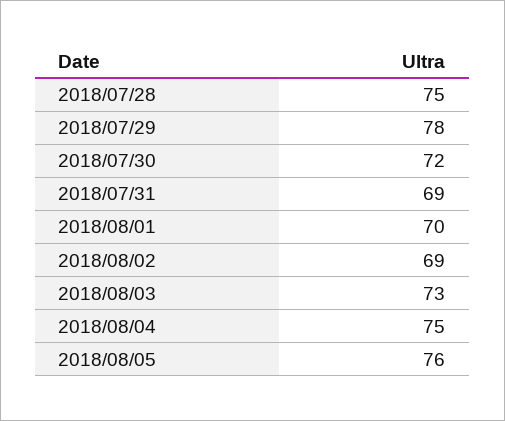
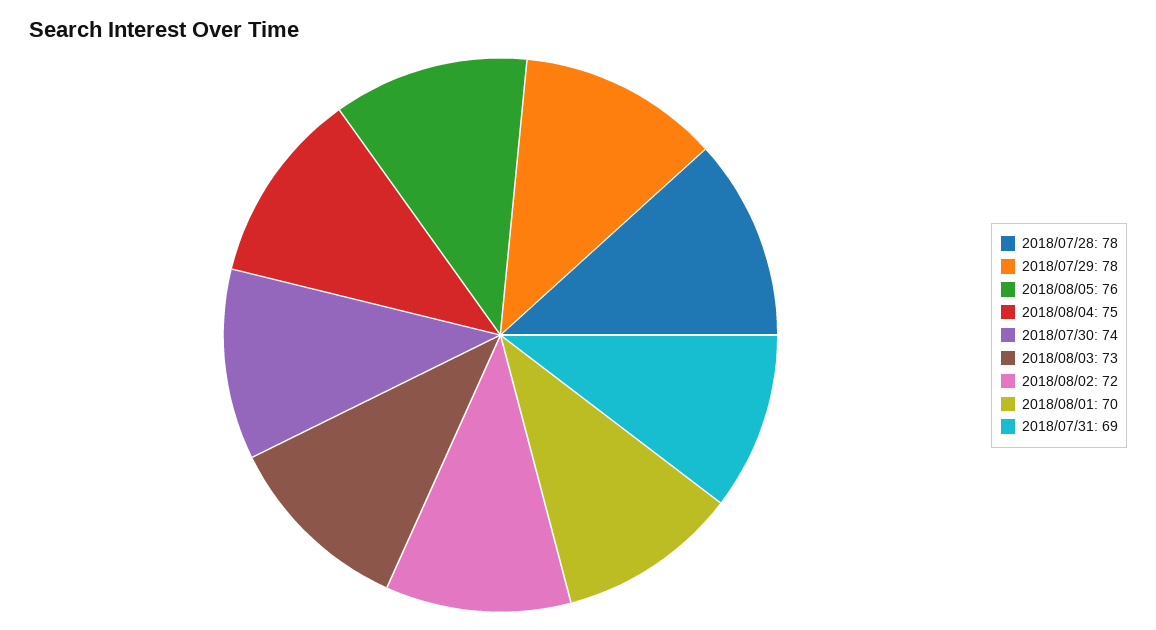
2018/07/28: 75 -> 78
2018/07/30: 72 -> 74
2018/08/02: 69 -> 72

